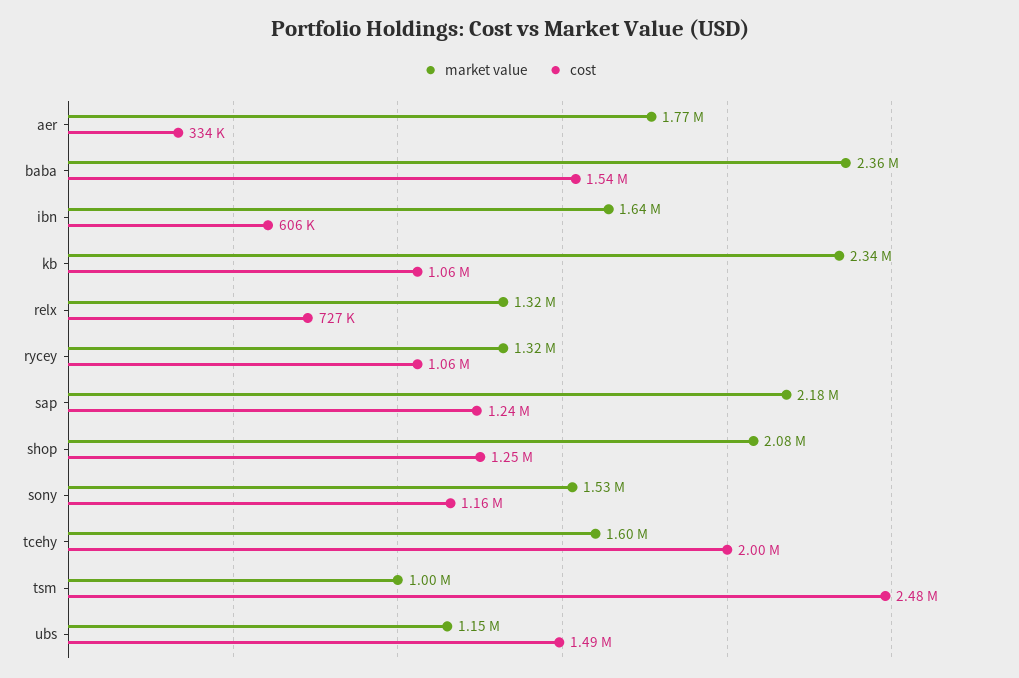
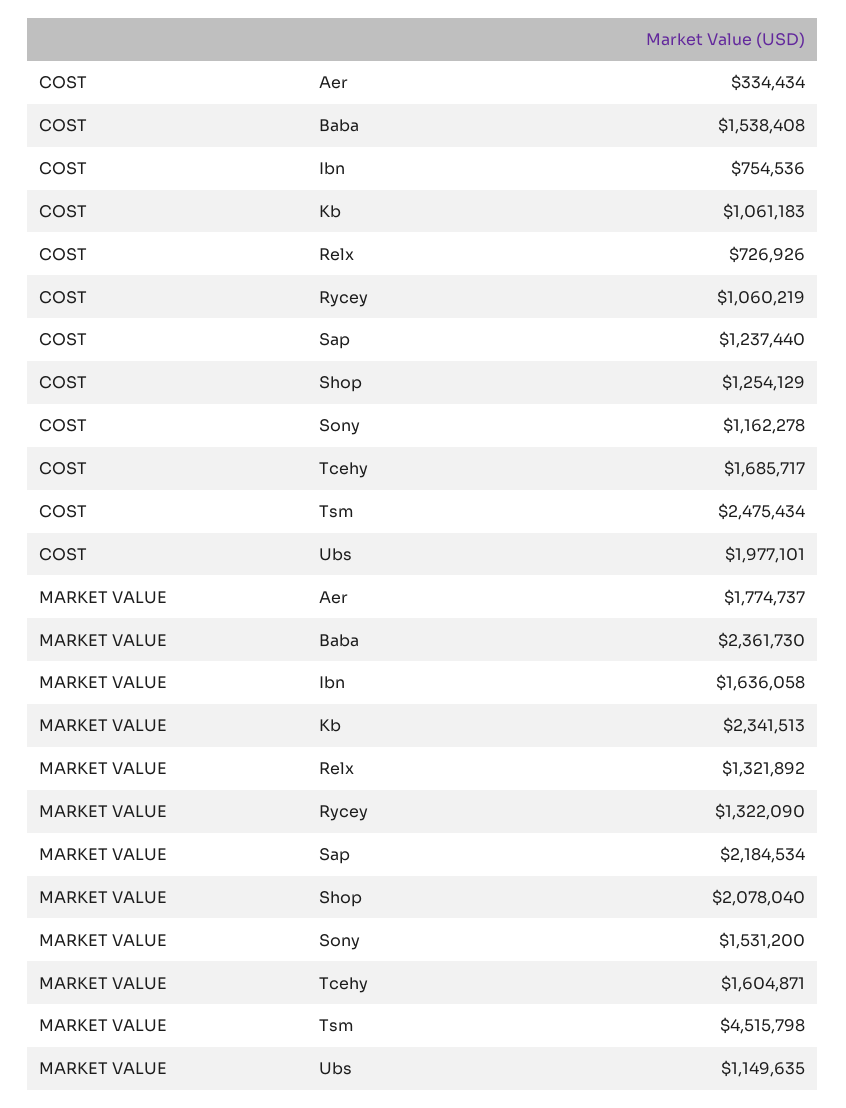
cost, ibn: 606000 -> 754536
cost, tcehy: 2000000 -> 1685717
market value, tsm: 1000000 -> 4515798
cost, ubs: 1490000 -> 1977101

